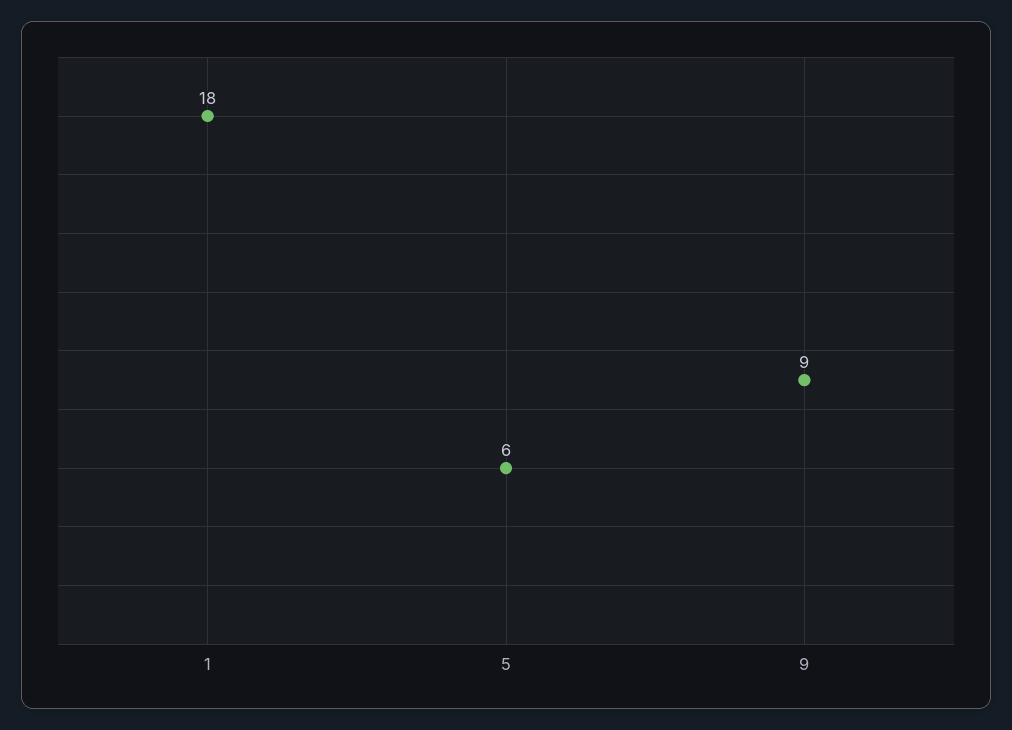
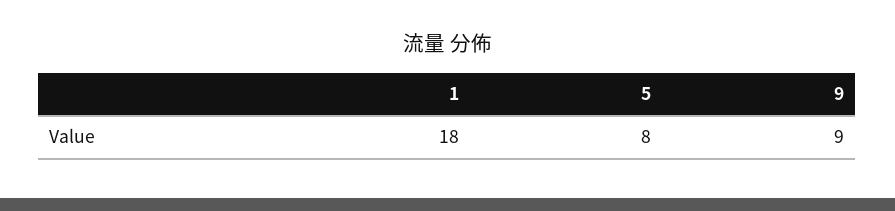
5: 6 -> 8

